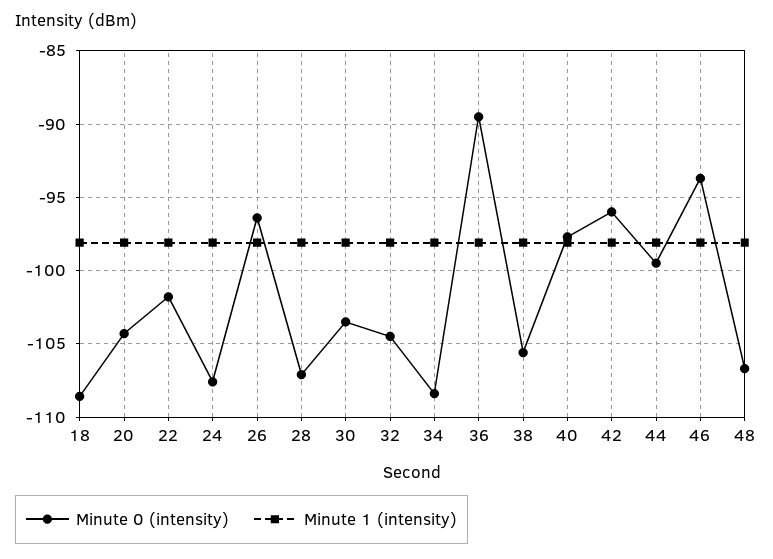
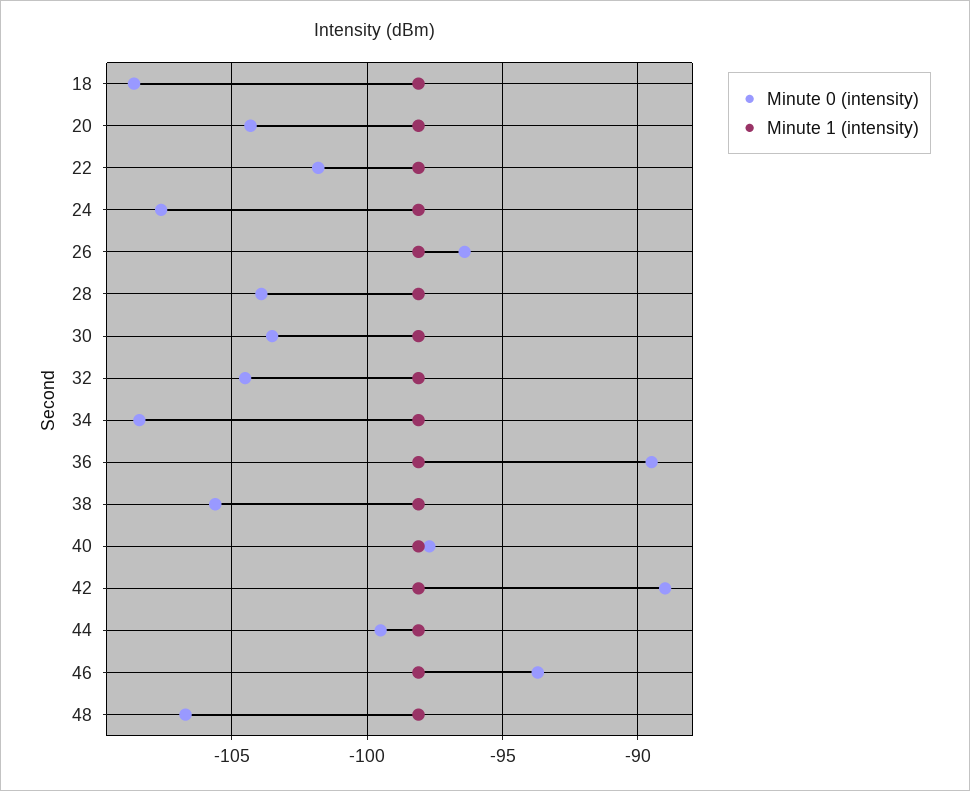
Minute 0 (intensity), 28: -107 -> -104
Minute 0 (intensity), 42: -96 -> -89

